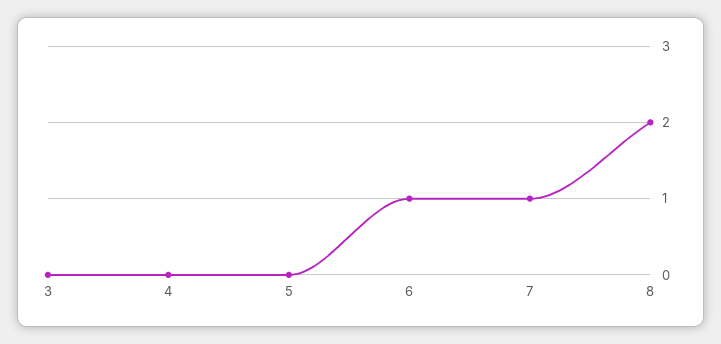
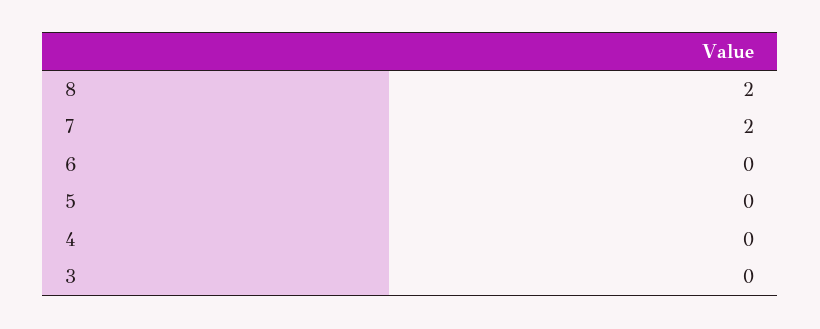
6: 1 -> 0
7: 1 -> 2

